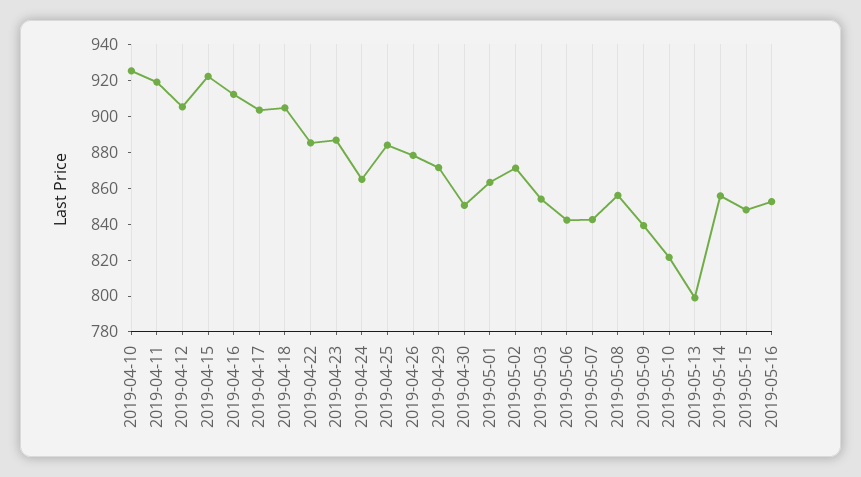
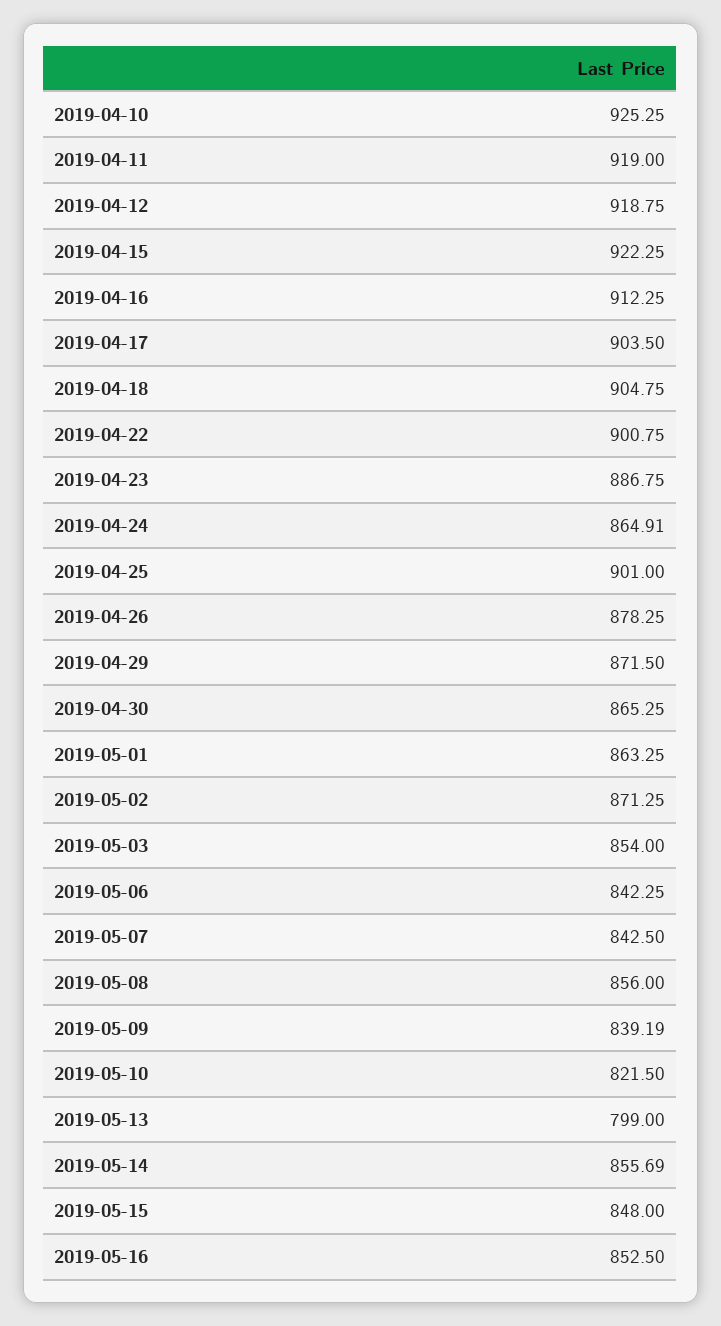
2019-04-12: 905 -> 918.75
2019-04-22: 885 -> 900.75
2019-04-25: 885 -> 901
2019-04-30: 850 -> 865.25

